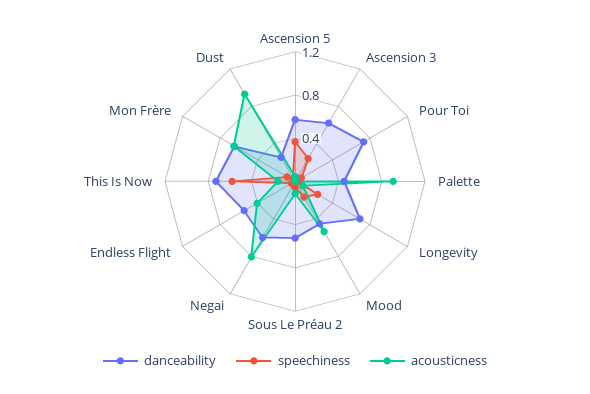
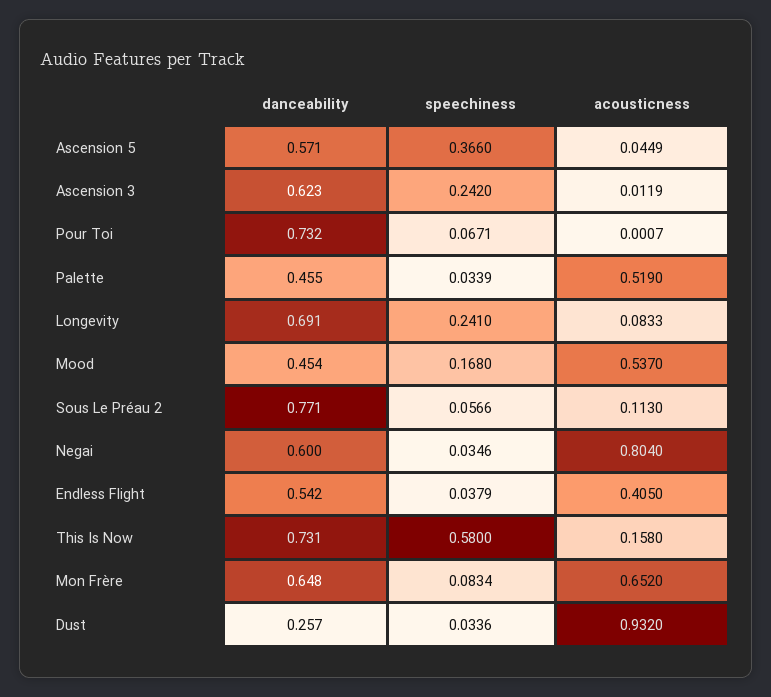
acousticness, Palette: 0.9 -> 0.519
danceability, Sous Le Préau 2: 0.5 -> 0.771

